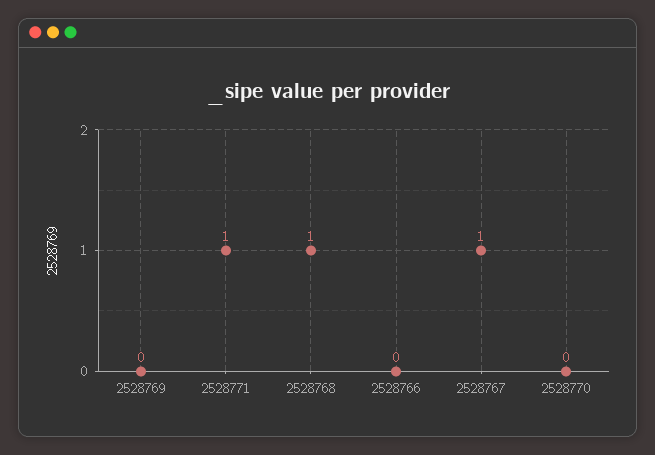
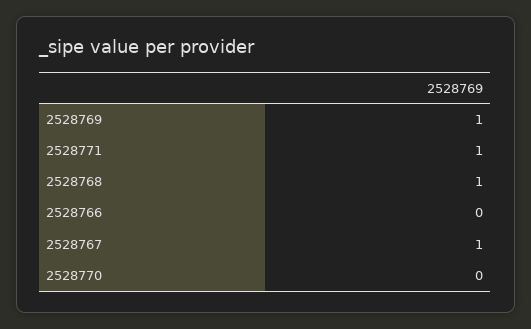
2528769: 0 -> 1

